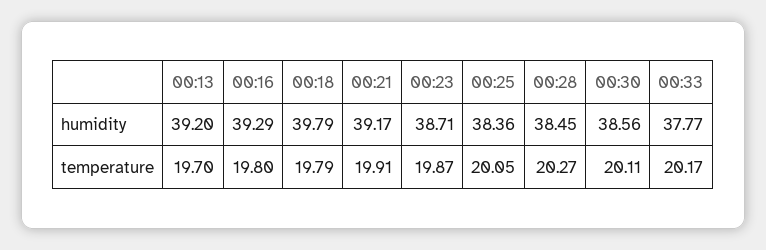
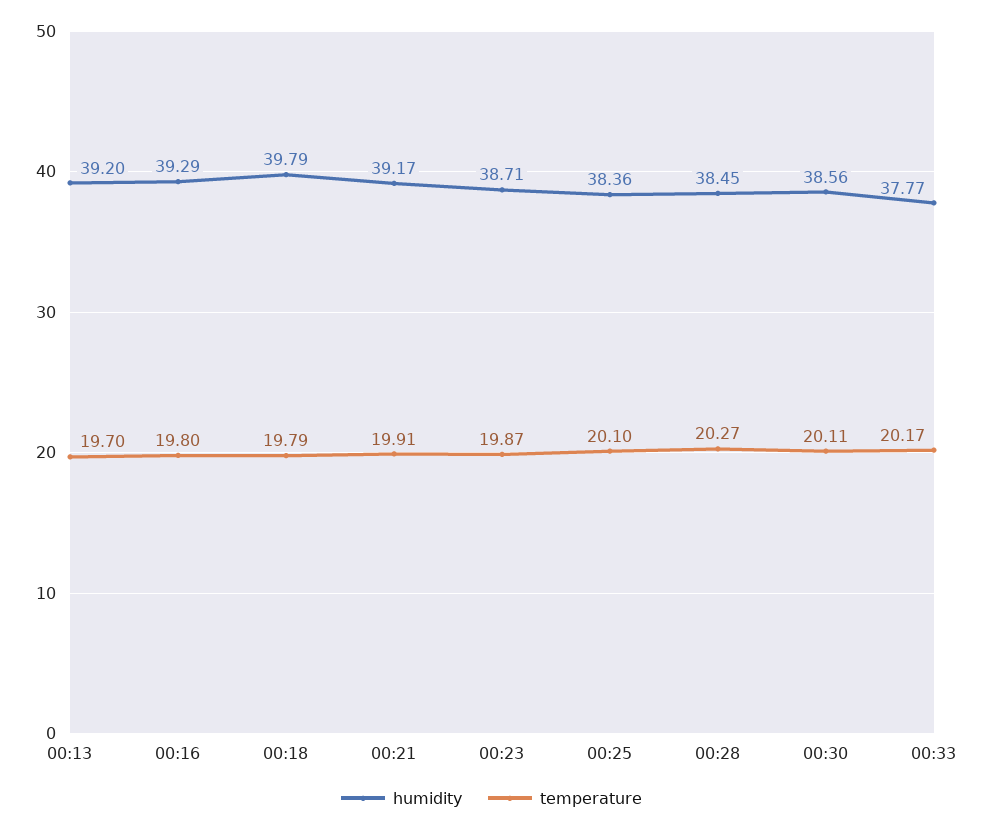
temperature, 00:25: 20.05 -> 20.1

